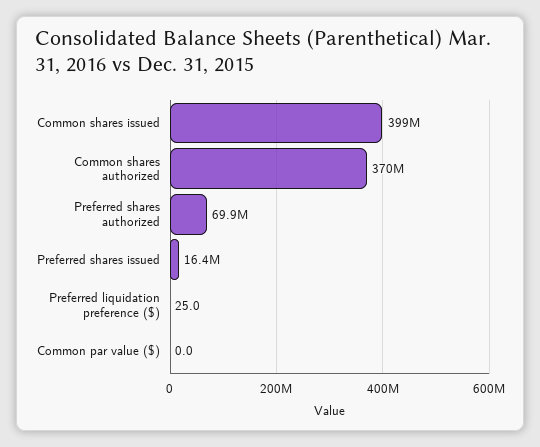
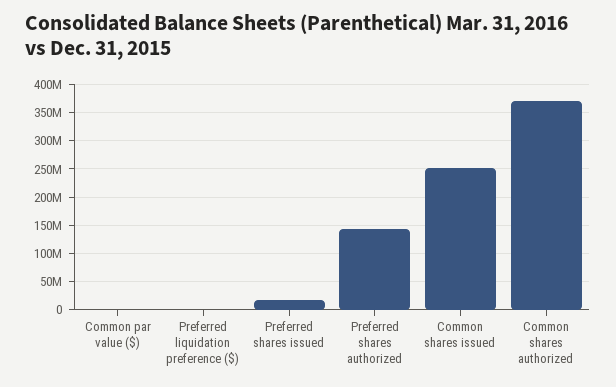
Common shares issued: 399000000 -> 250000000
Preferred shares authorized: 69900000 -> 150000000

